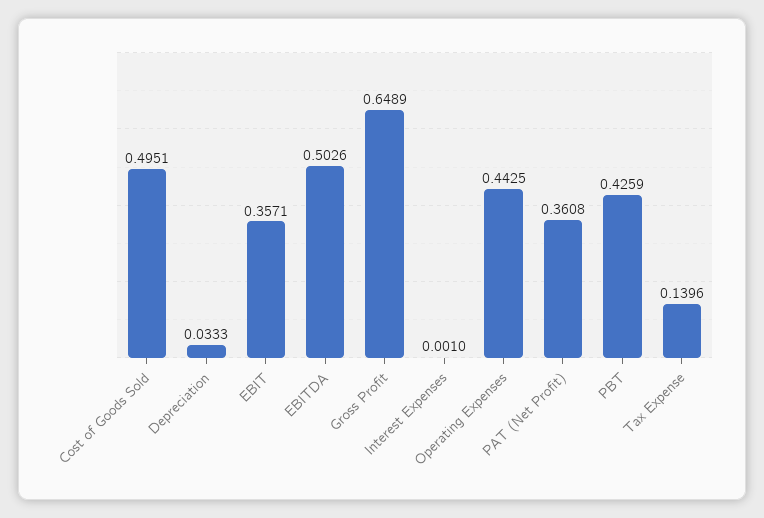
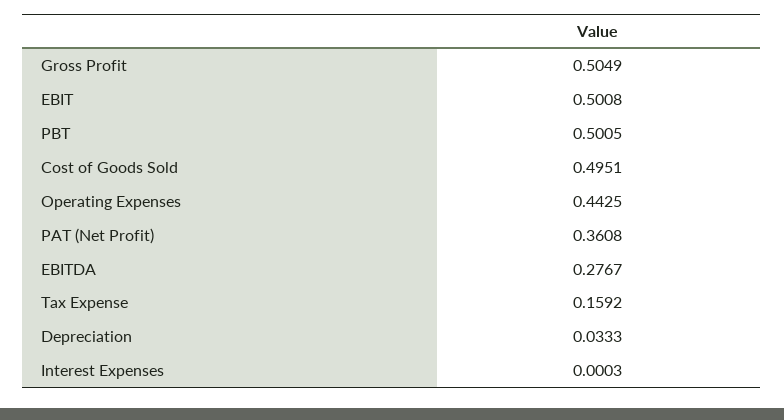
EBIT: 0.3571 -> 0.5008
EBITDA: 0.5026 -> 0.2767
Gross Profit: 0.6489 -> 0.5049
Interest Expenses: 0.001 -> 0.0003
PBT: 0.4259 -> 0.5005
Tax Expense: 0.1396 -> 0.1592

